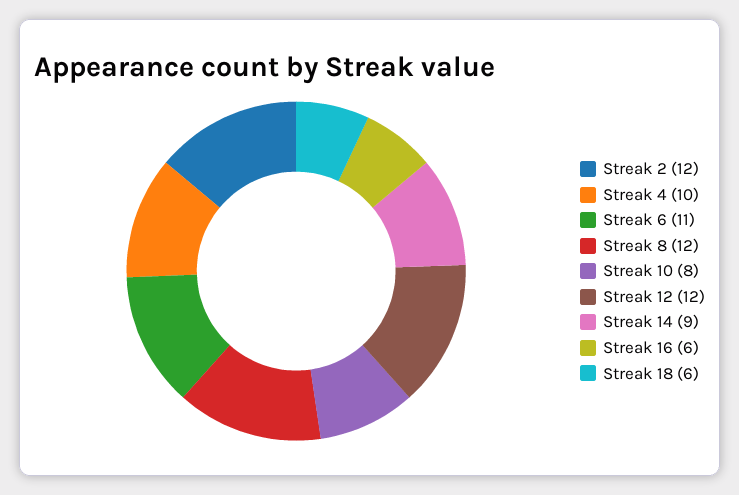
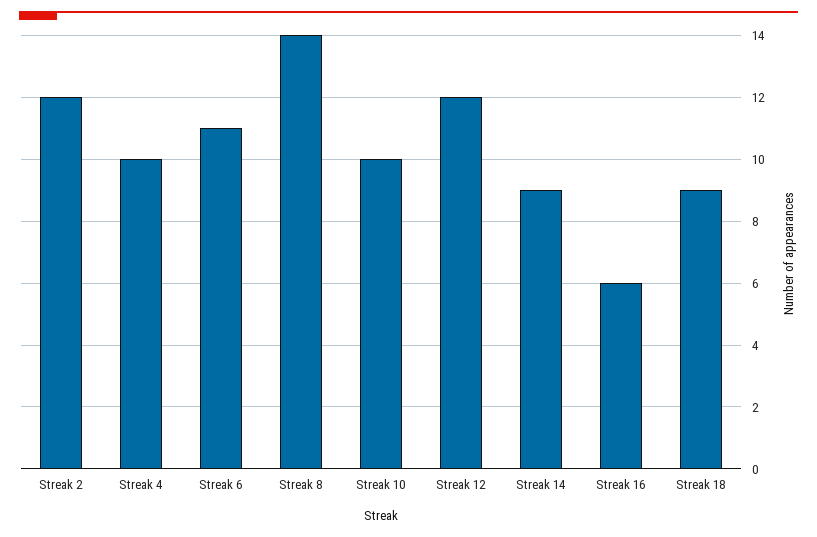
Streak 8: 12 -> 14
Streak 10: 8 -> 10
Streak 18: 6 -> 9

